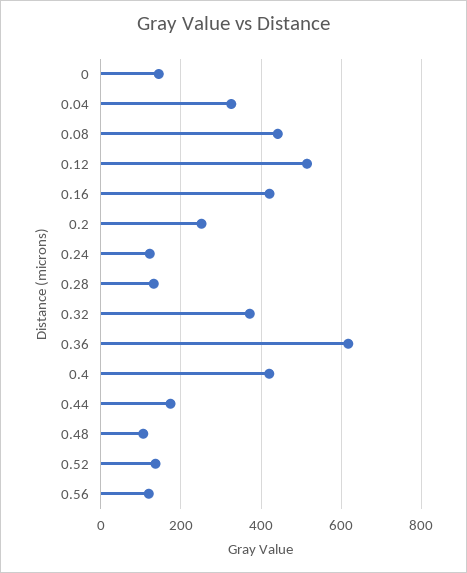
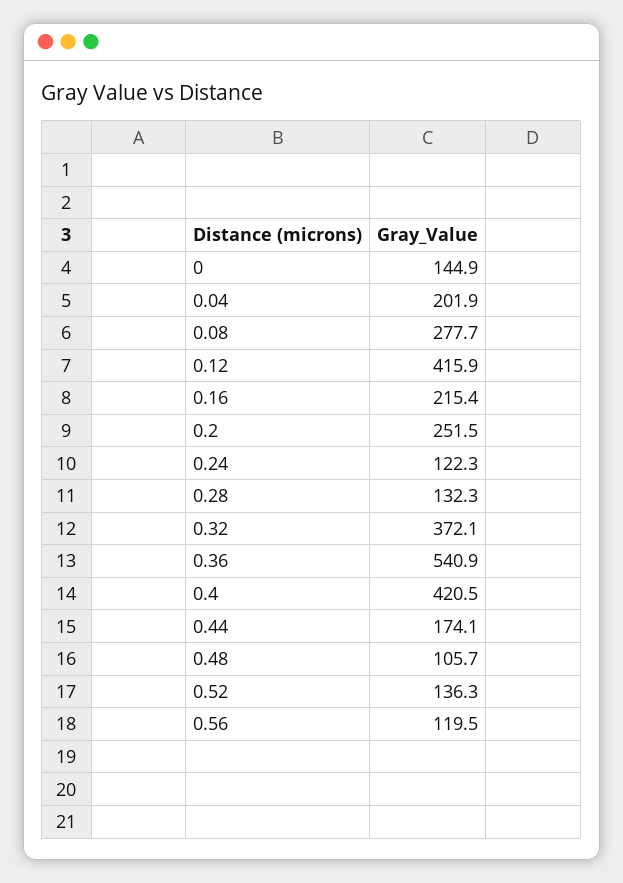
0.04: 320 -> 201.9
0.08: 440 -> 277.7
0.12: 520 -> 415.9
0.16: 420 -> 215.4
0.36: 620 -> 540.9

